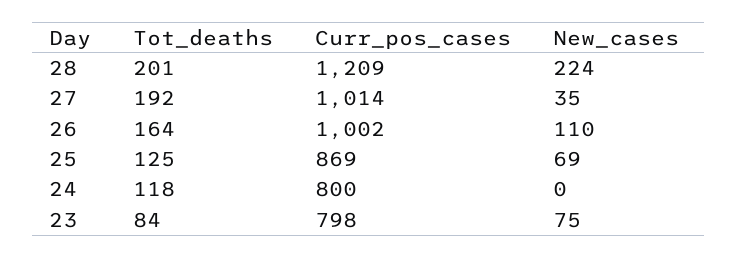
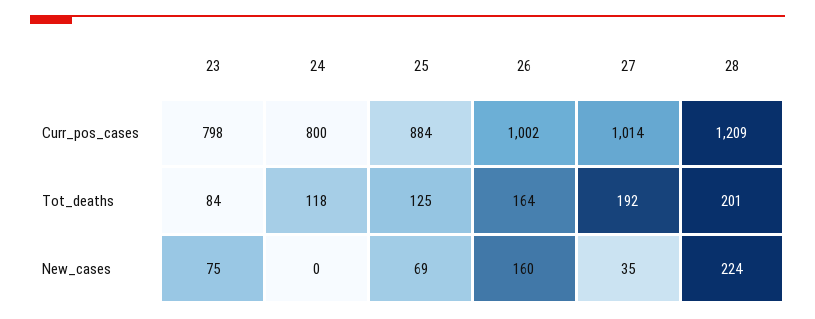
New_cases, 26: 110 -> 160
Curr_pos_cases, 25: 869 -> 884

